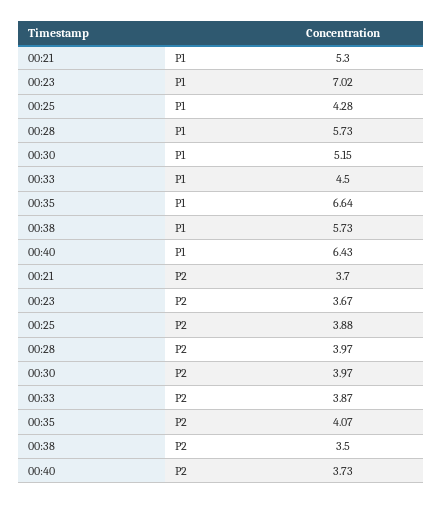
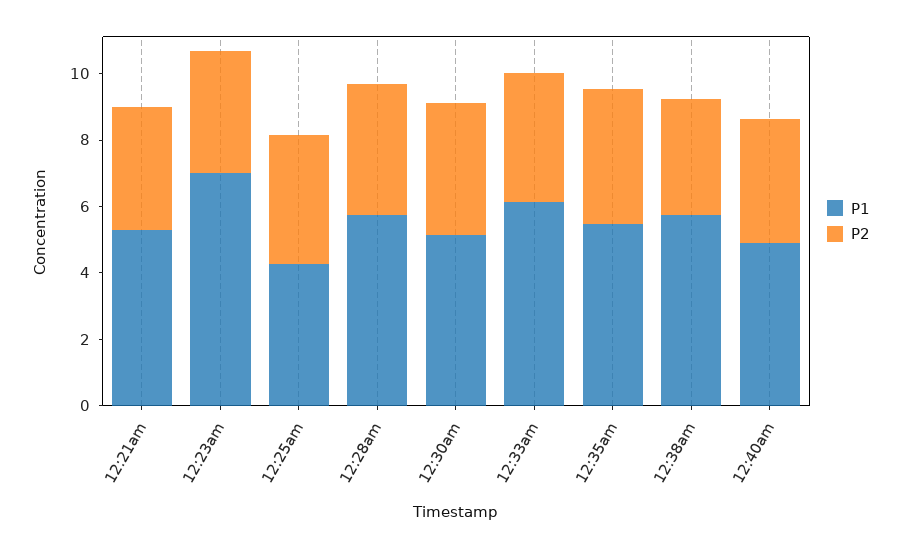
P1, 00:33: 4.5 -> 6
P1, 00:35: 6.64 -> 5.5
P1, 00:40: 6.43 -> 5

